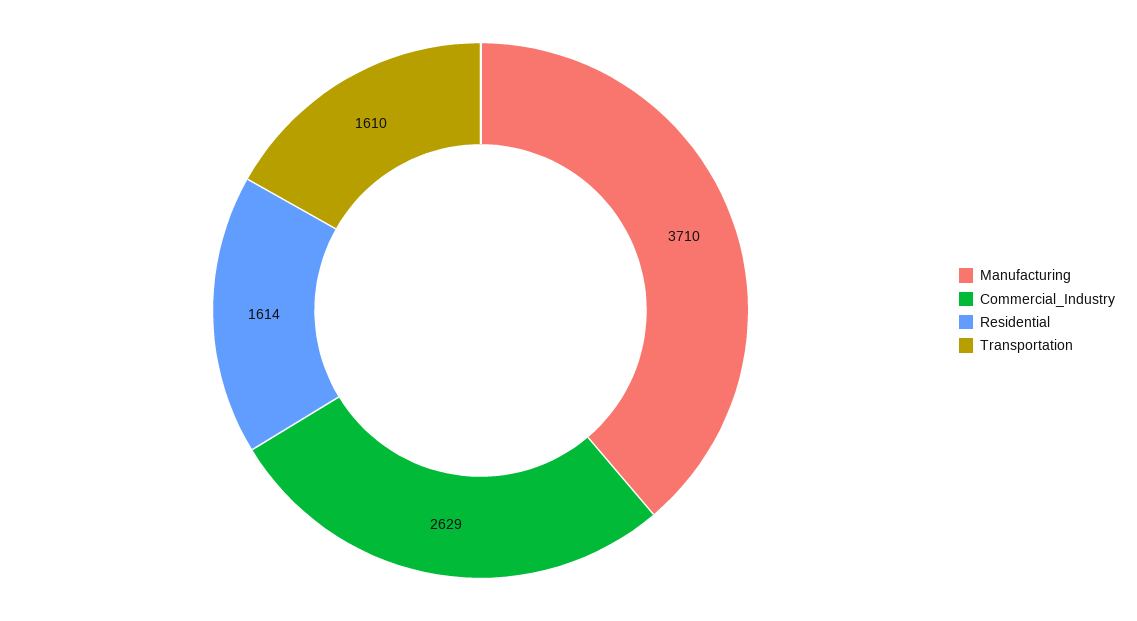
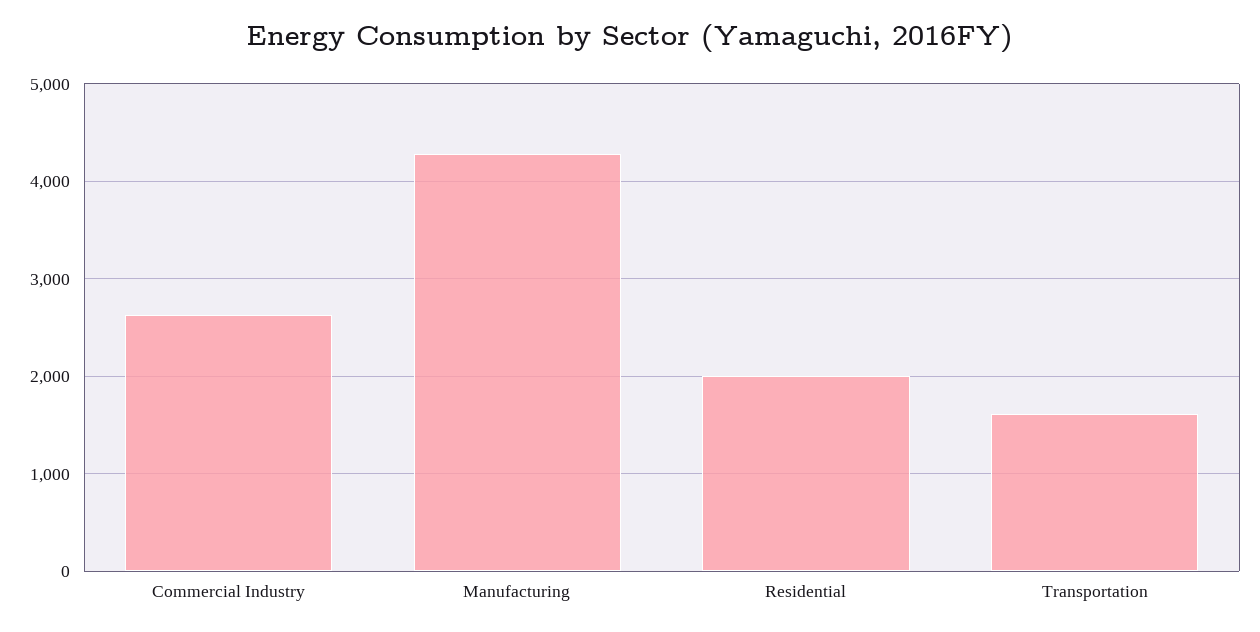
Manufacturing: 3710 -> 4300
Residential: 1614 -> 2000

